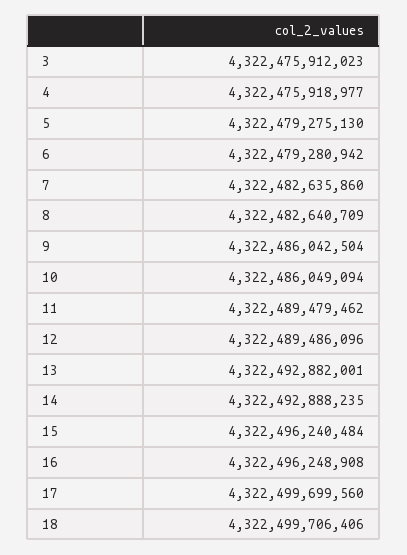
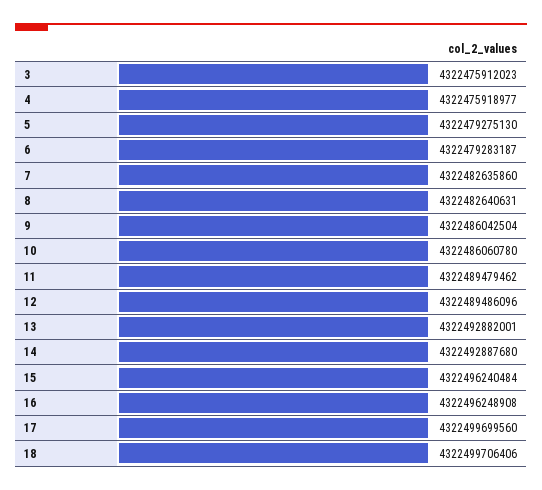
6: 4322479280942 -> 4322479283187
8: 4322482640709 -> 4322482640631
10: 4322486049094 -> 4322486060780
14: 4322492888235 -> 4322492887680

